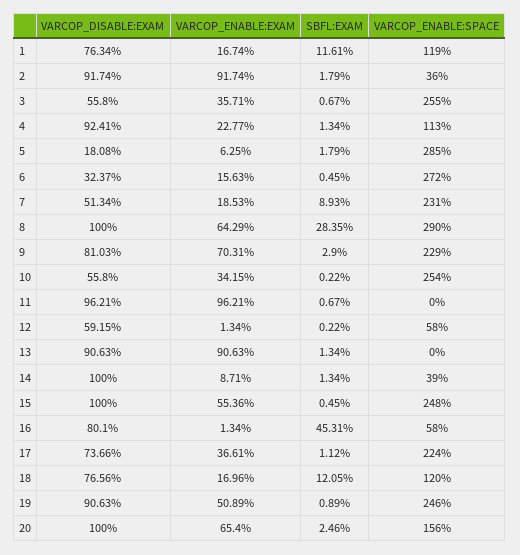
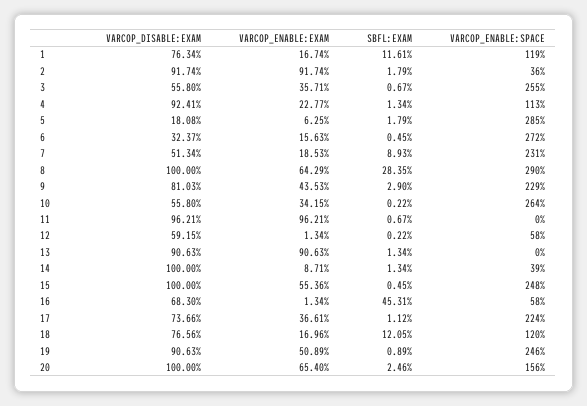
VARCOP_ENABLE:EXAM, 9: 70.31 -> 43.53
VARCOP_ENABLE:SPACE, 10: 254 -> 264
VARCOP_DISABLE:EXAM, 16: 80.1 -> 68.3

